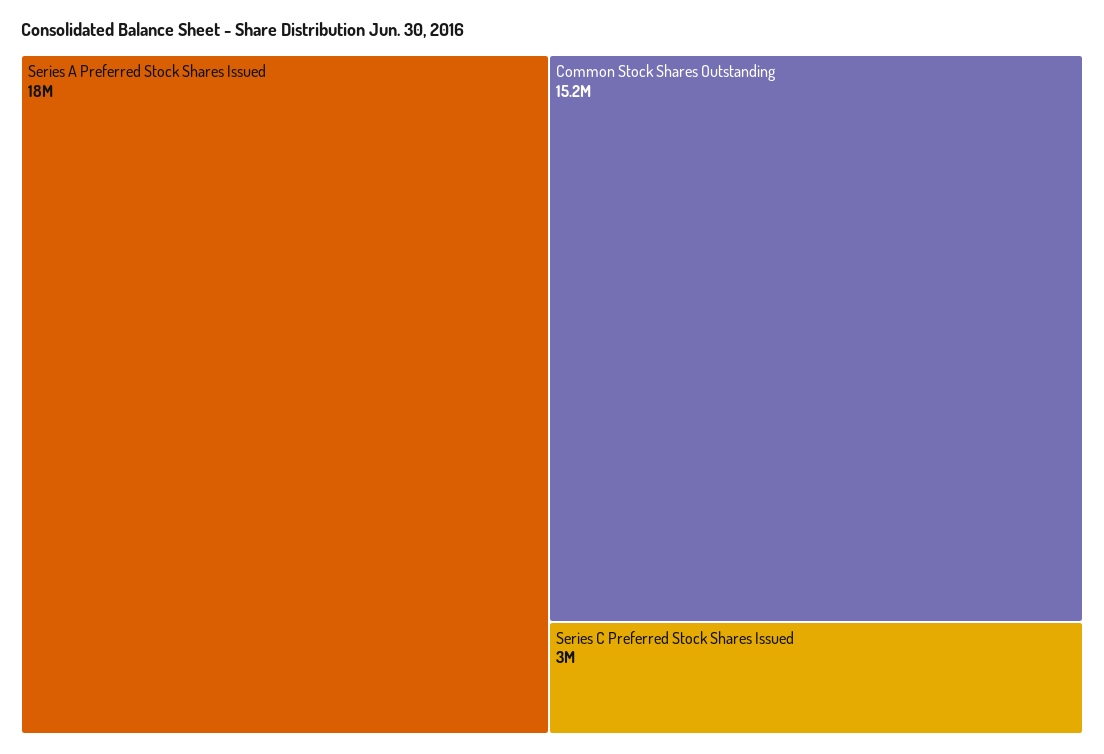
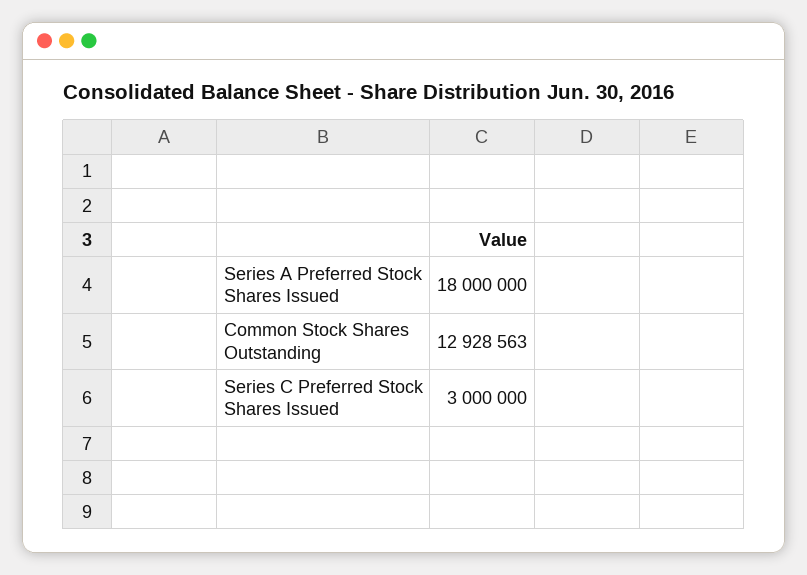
Common Stock Shares Outstanding: 15200000 -> 12928563

